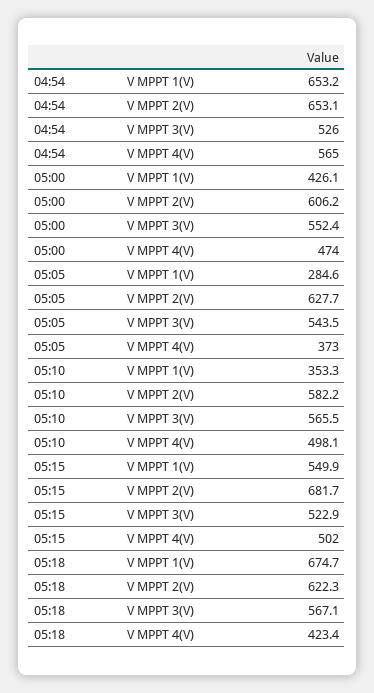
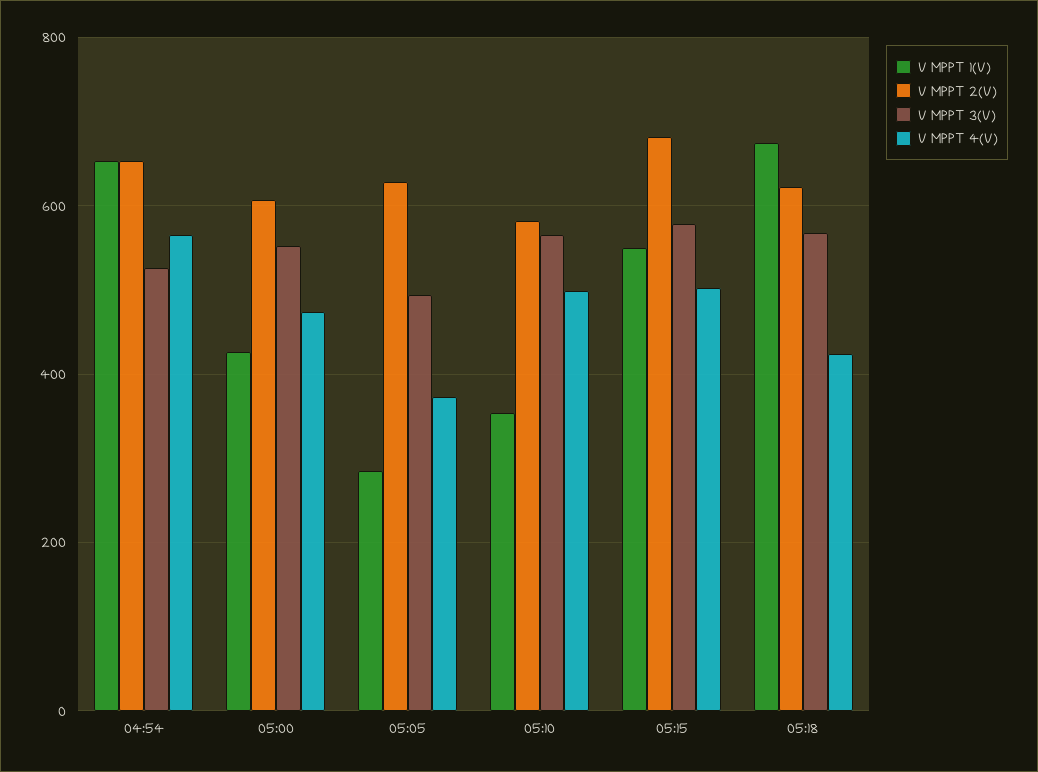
V MPPT 3(V), 05:05: 543.5 -> 500
V MPPT 3(V), 05:15: 522.9 -> 580

